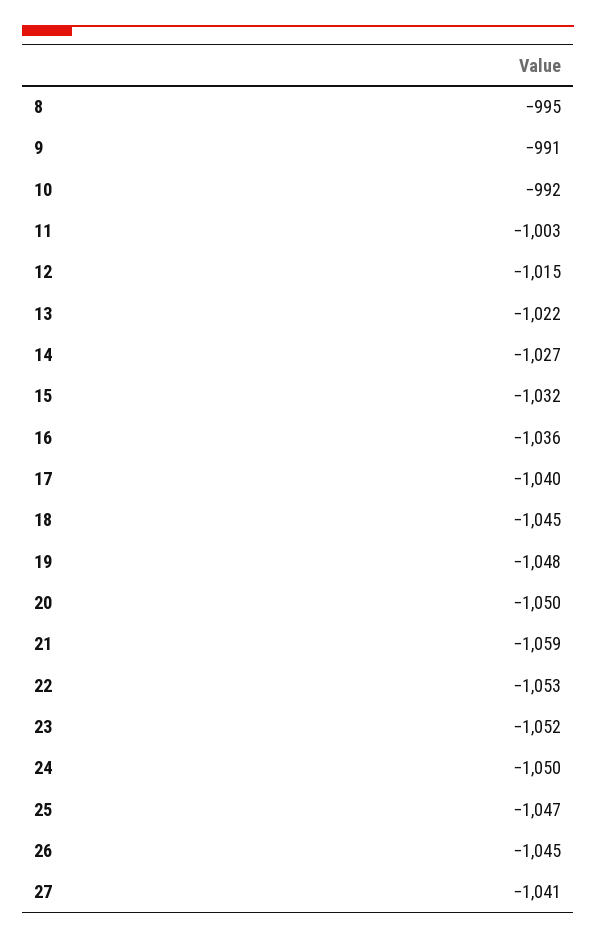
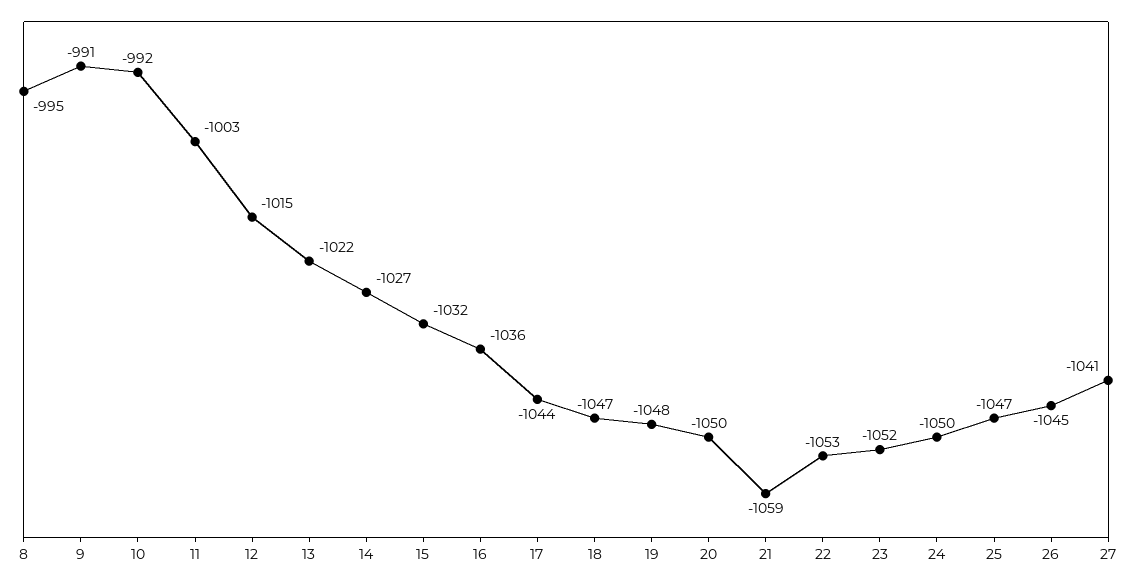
17: -1040 -> -1044
18: -1045 -> -1047

